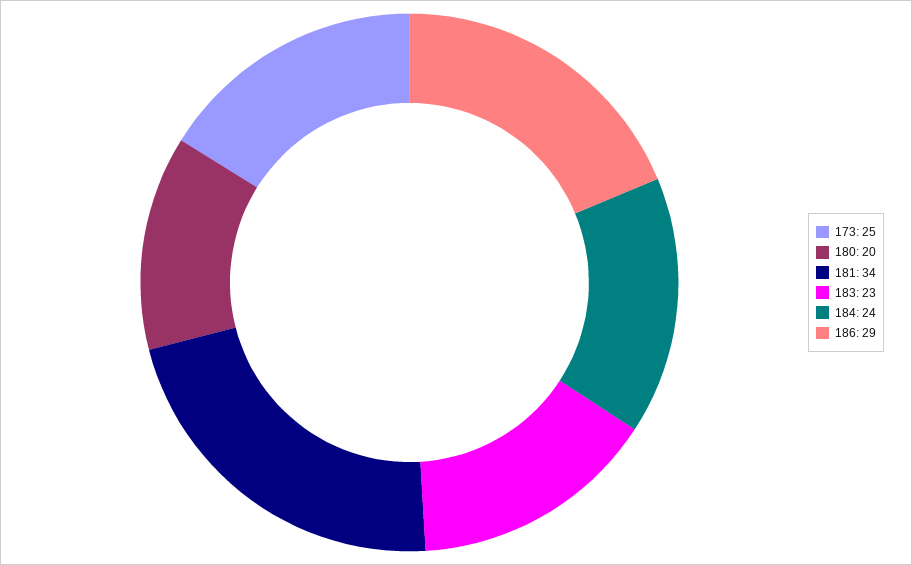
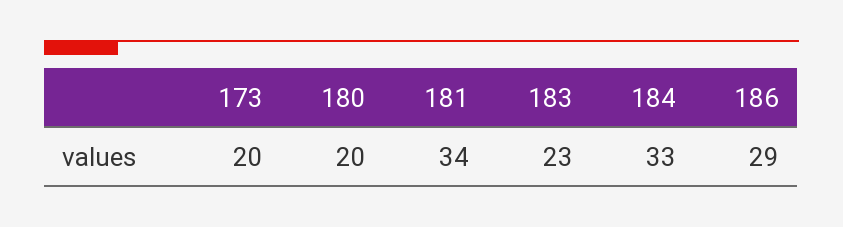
173: 25 -> 20
184: 24 -> 33

